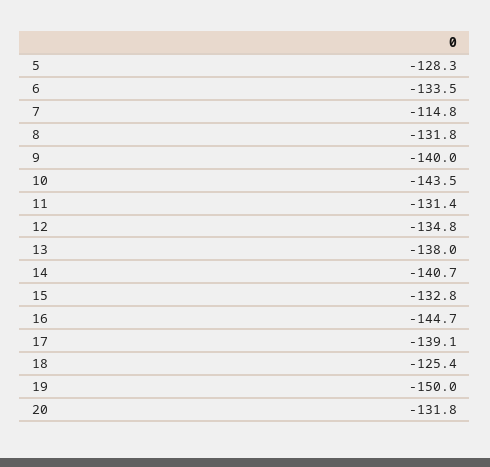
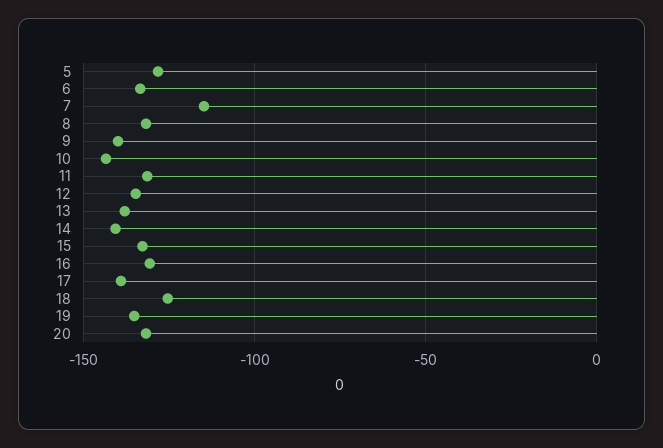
16: -144.7 -> -130
19: -150 -> -135

